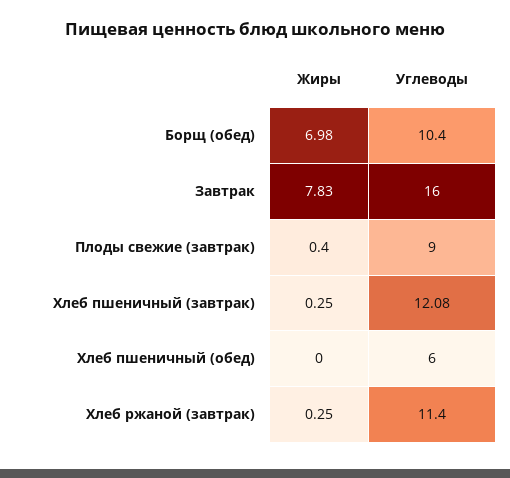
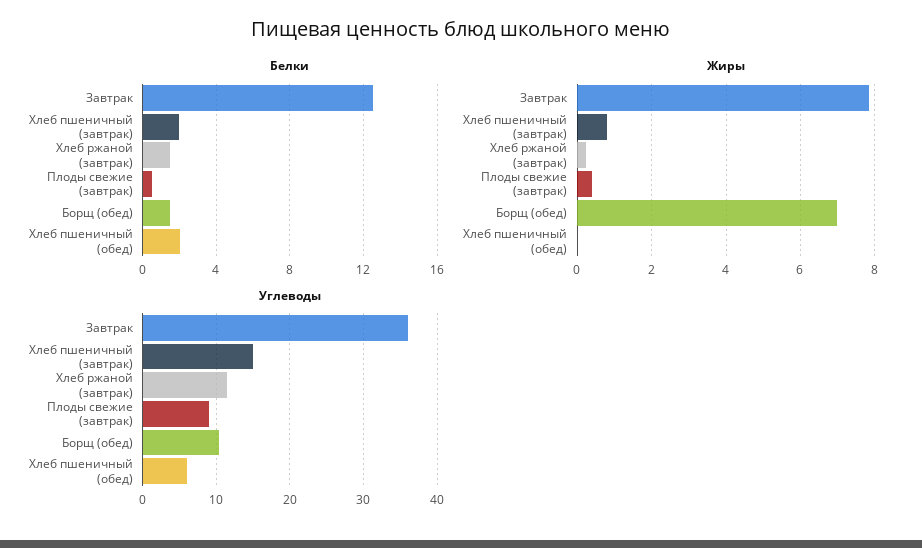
Углеводы, Завтрак: 16 -> 36
Жиры, Хлеб пшеничный (завтрак): 0.25 -> 0.8
Углеводы, Хлеб пшеничный (завтрак): 12.08 -> 15
Белки, Завтрак: none -> 12.5
Белки, Хлеб пшеничный (завтрак): none -> 2
Белки, Хлеб ржаной (завтрак): none -> 1.5
Белки, Плоды свежие (завтрак): none -> 0.5
Белки, Борщ (обед): none -> 1.5
Белки, Хлеб пшеничный (обед): none -> 2

